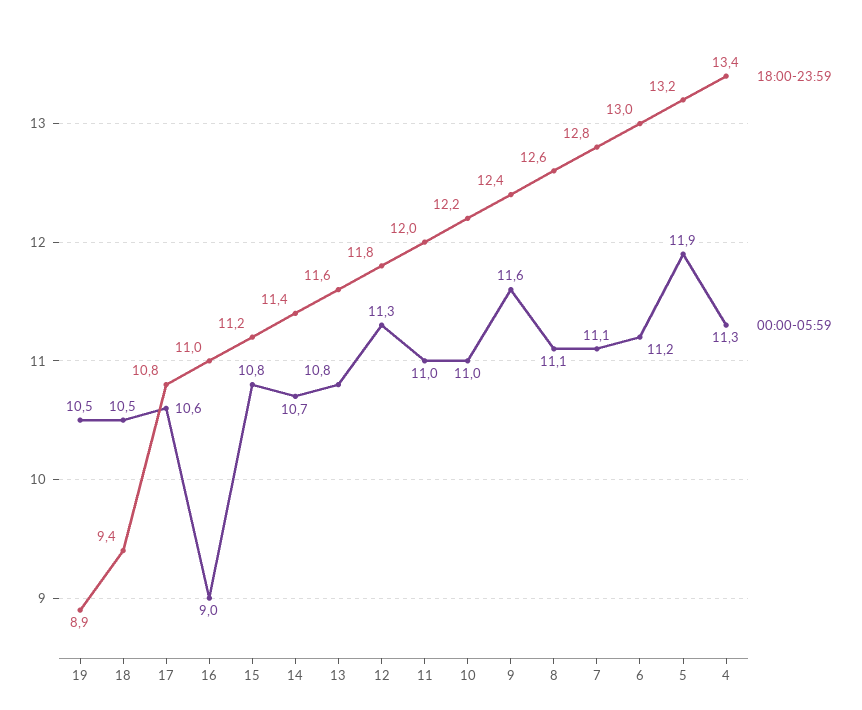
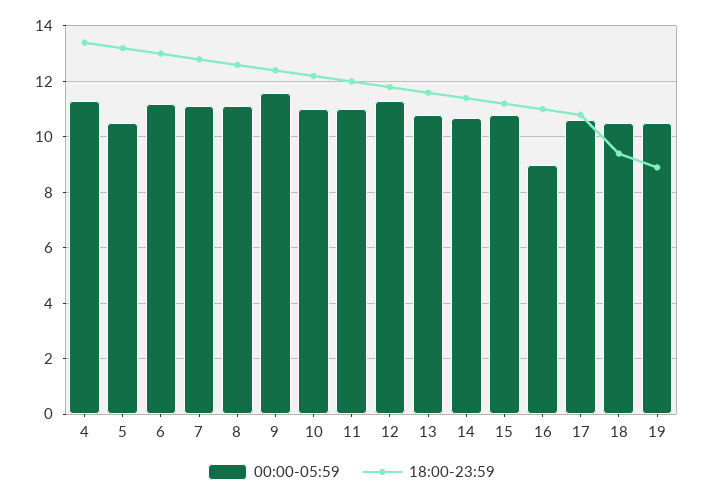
00:00-05:59, 5: 11.9 -> 10.5

